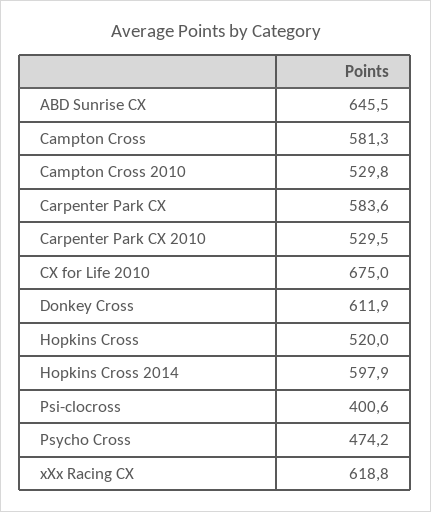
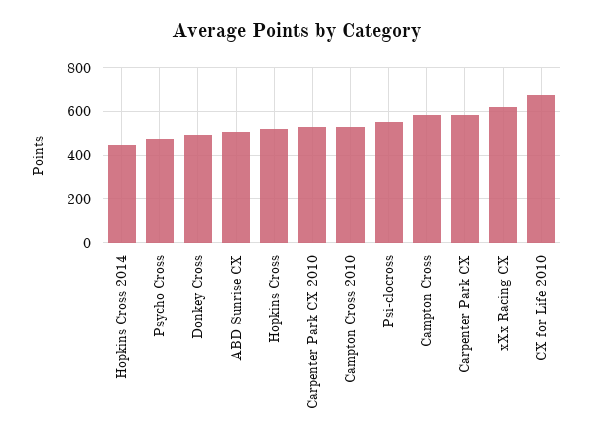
ABD Sunrise CX: 645.5 -> 500
Donkey Cross: 611.9 -> 500
Hopkins Cross 2014: 597.9 -> 450
Psi-clocross: 400.6 -> 550

